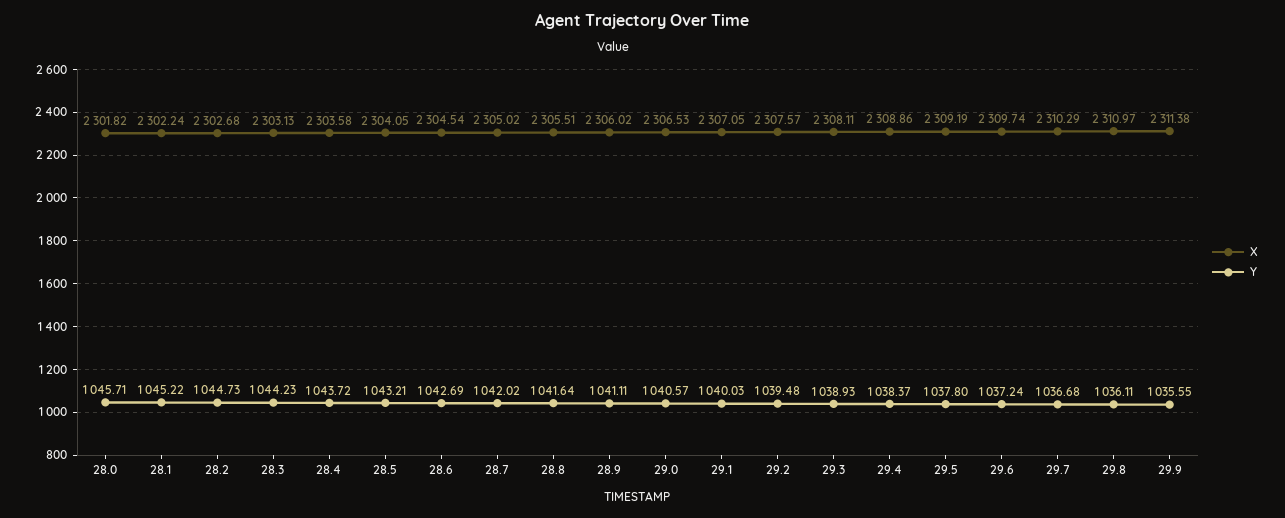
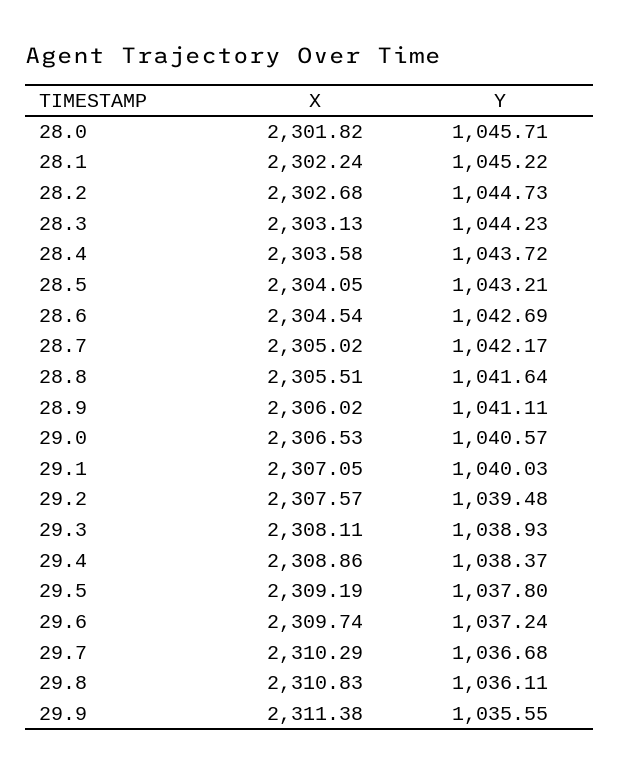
Y, 28.7: 1042.02 -> 1042.17
X, 29.8: 2310.97 -> 2310.83

